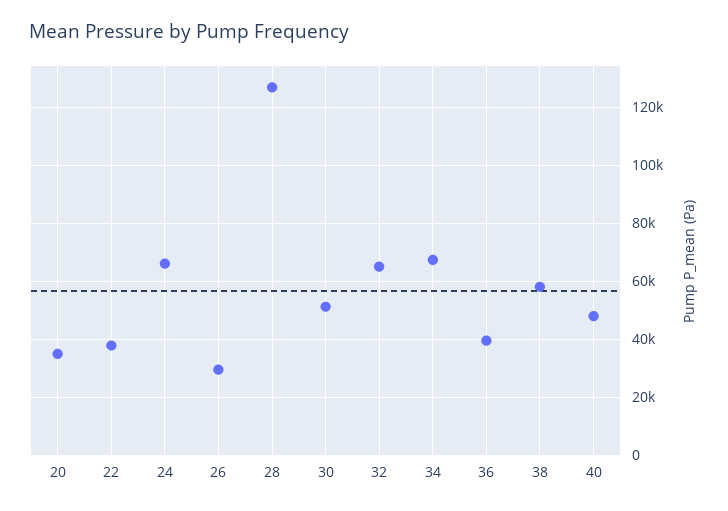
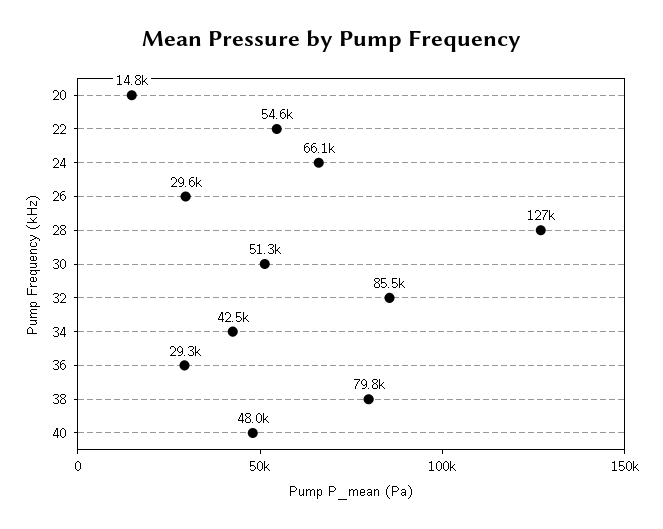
20: 35000 -> 14800
22: 37500 -> 54600
32: 65000 -> 85500
34: 67500 -> 42500
36: 40000 -> 29300
38: 57500 -> 79800

